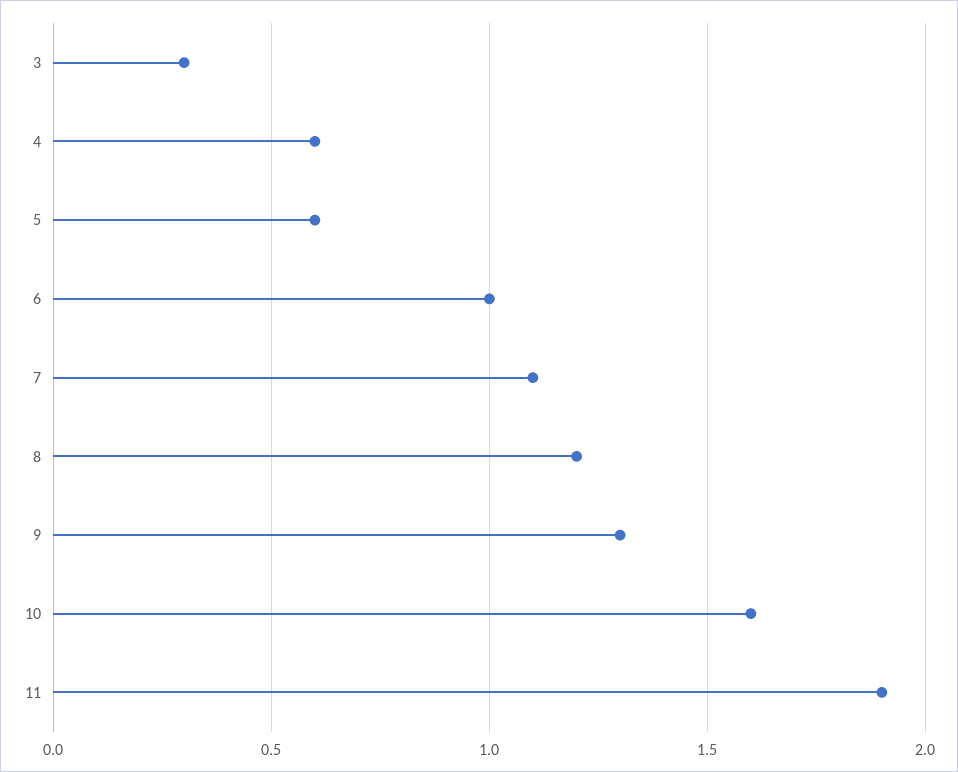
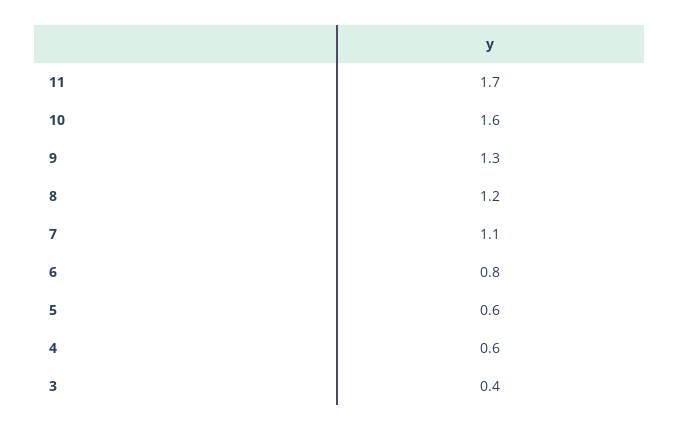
3: 0.3 -> 0.4
6: 1 -> 0.8
11: 1.9 -> 1.7

